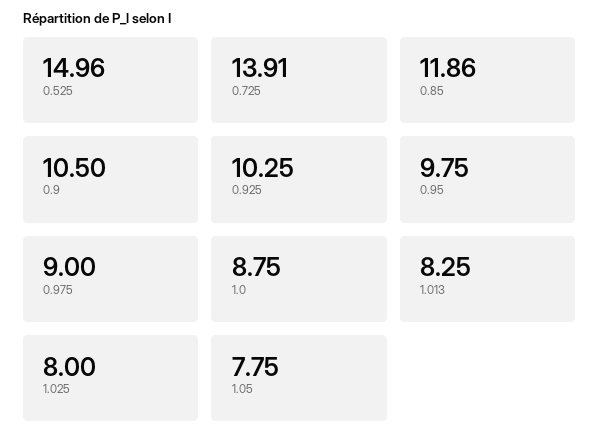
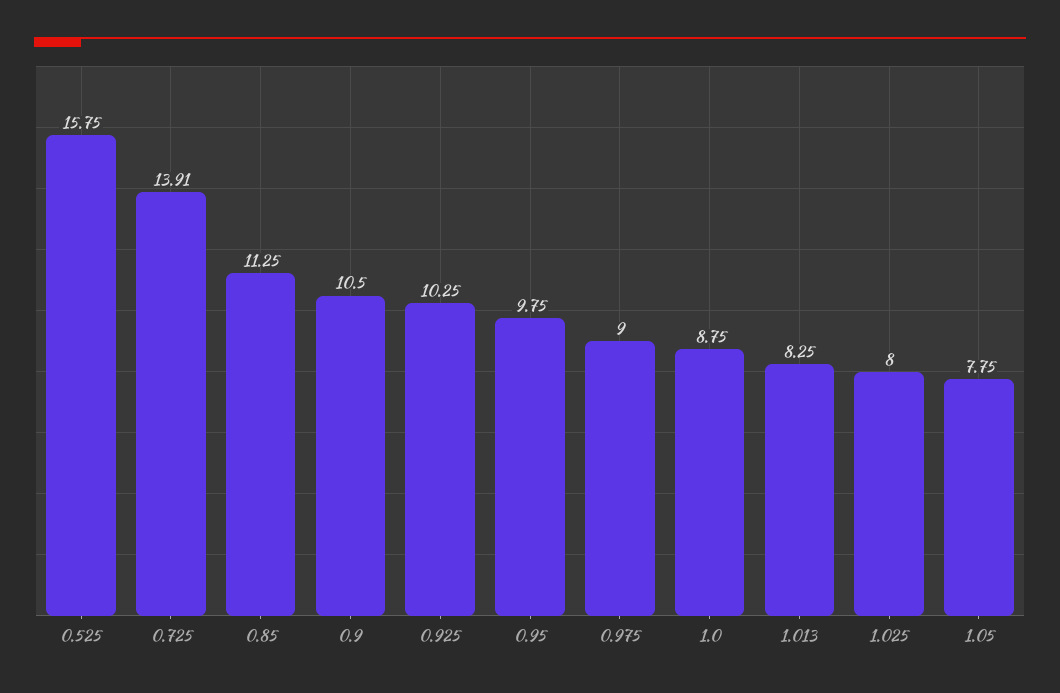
0.525: 14.96 -> 15.75
0.85: 11.86 -> 11.25

